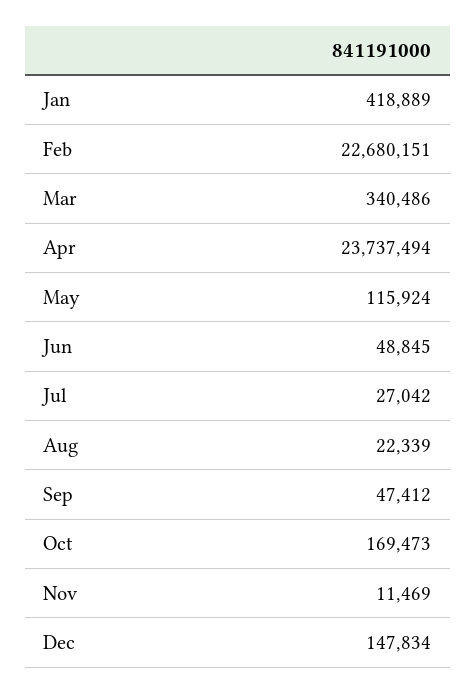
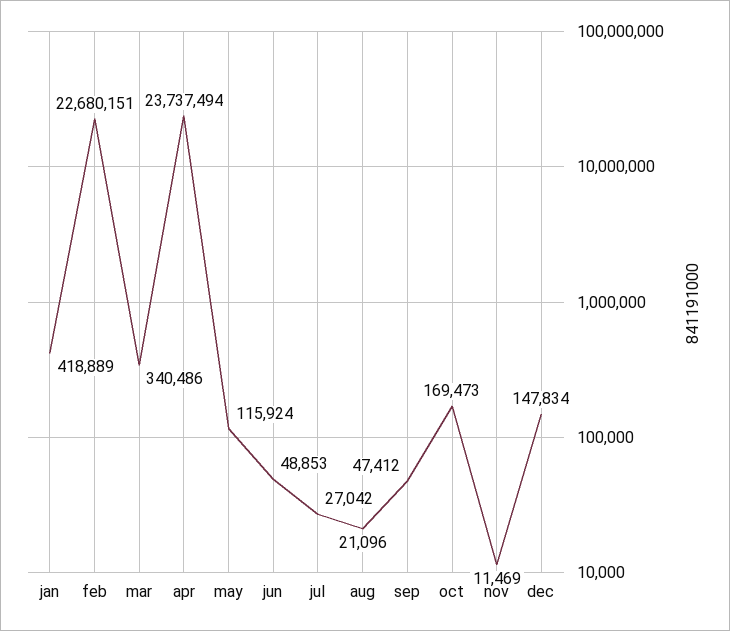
Jun: 48845 -> 48853
Aug: 22339 -> 21096

